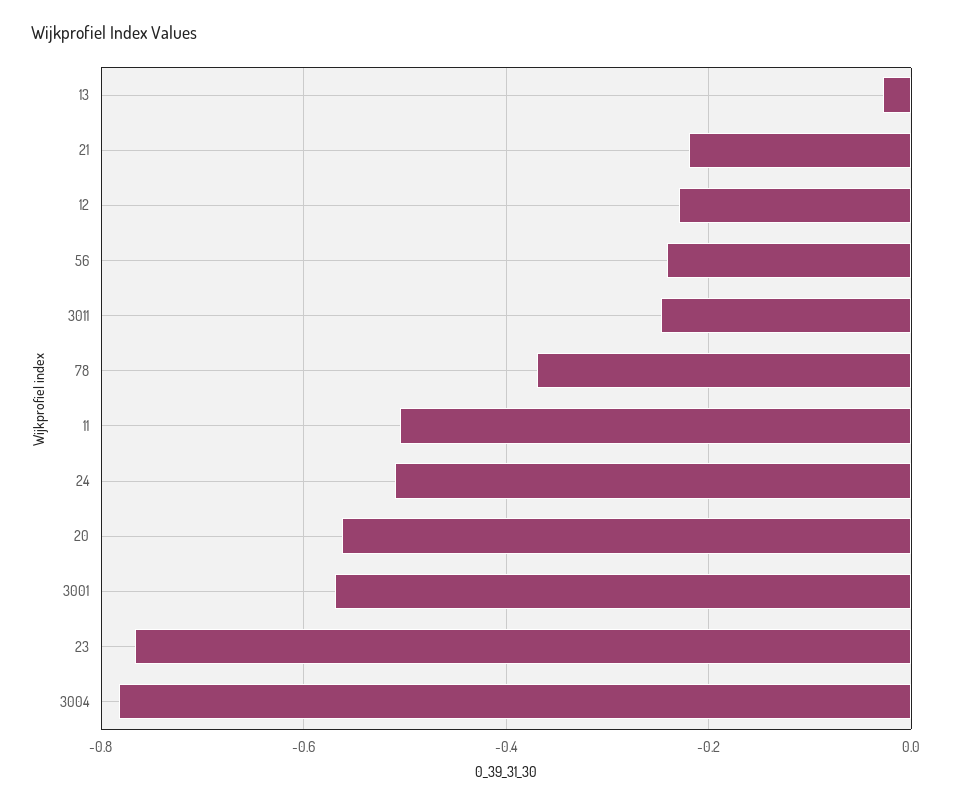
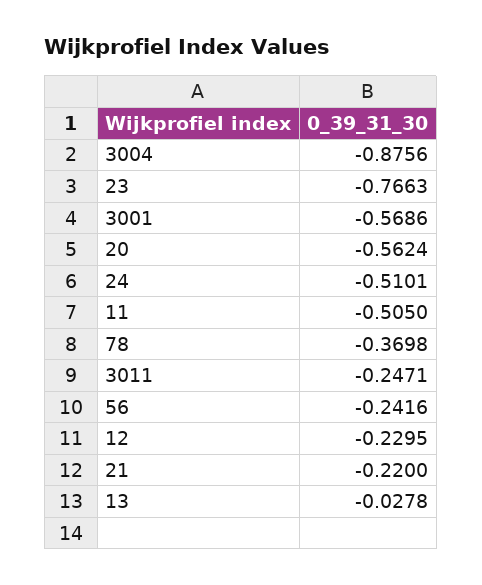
3004: -0.78 -> -0.8756

